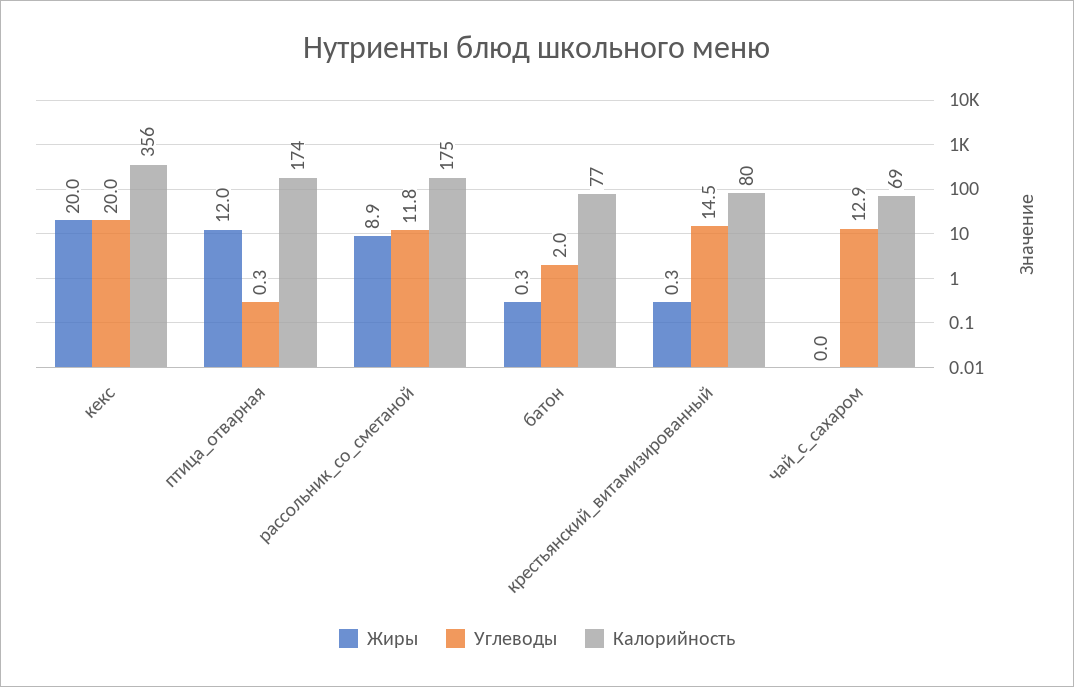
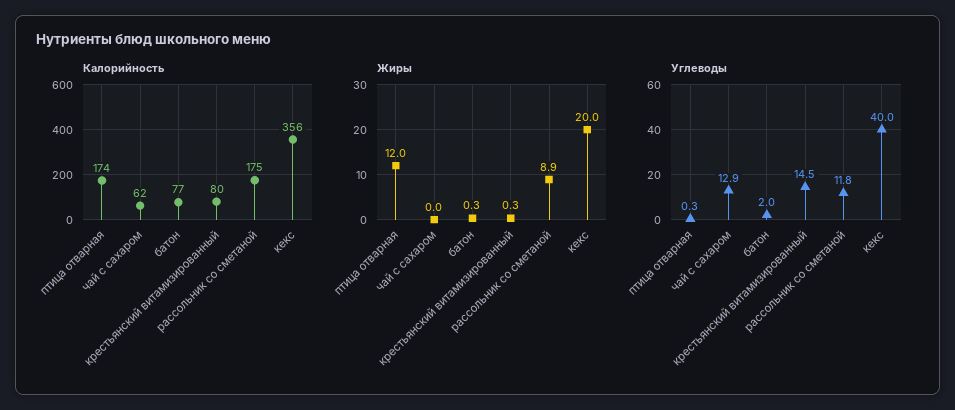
Углеводы, кекс: 20 -> 40
Калорийность, чай_с_сахаром: 69 -> 62

